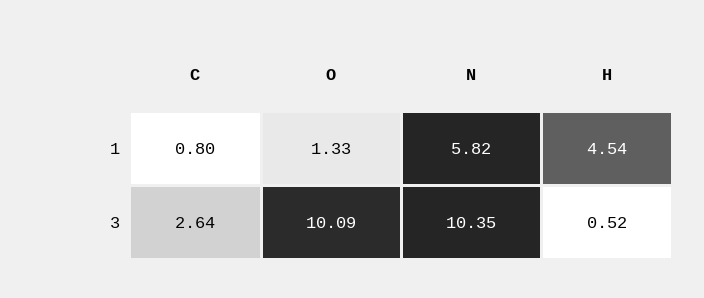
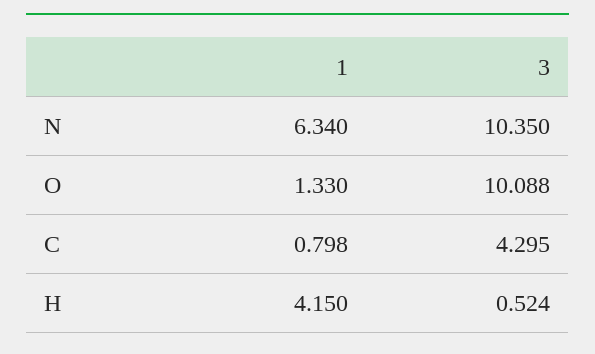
N, 1: 5.82 -> 6.34
H, 1: 4.54 -> 4.15
C, 3: 2.64 -> 4.295

